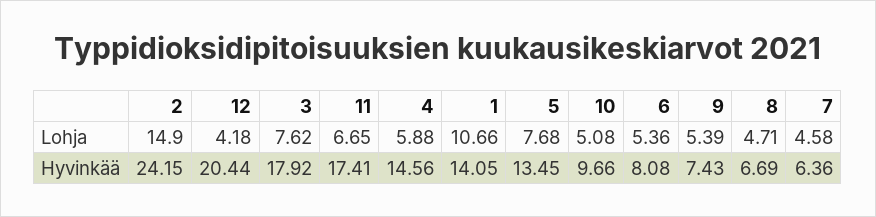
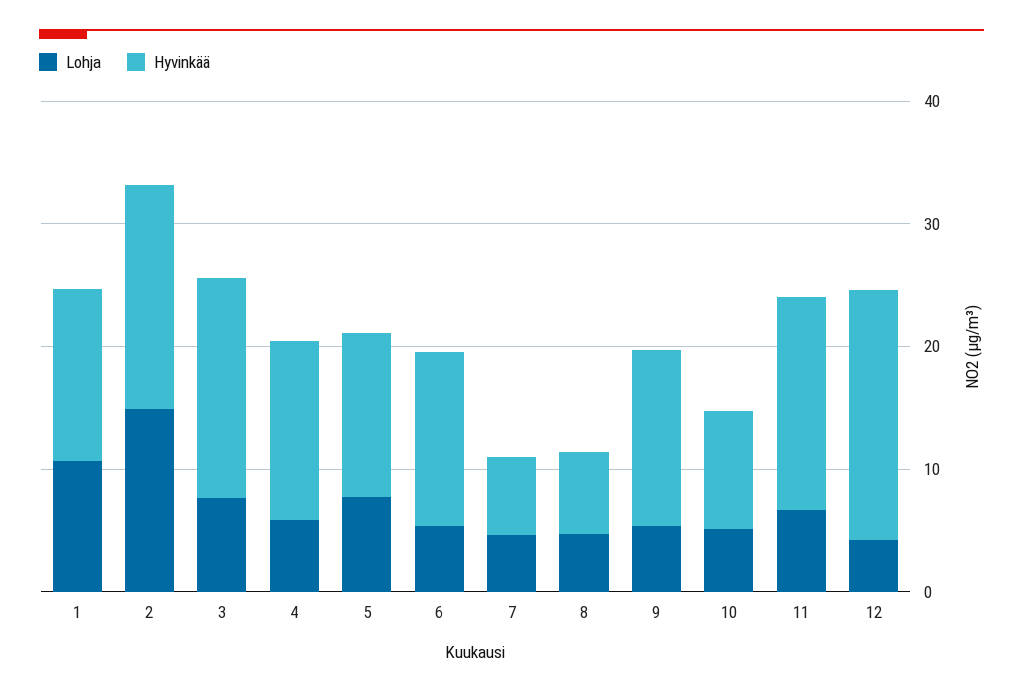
Hyvinkää, 2: 24.15 -> 18
Hyvinkää, 6: 8.08 -> 14
Hyvinkää, 9: 7.43 -> 14

